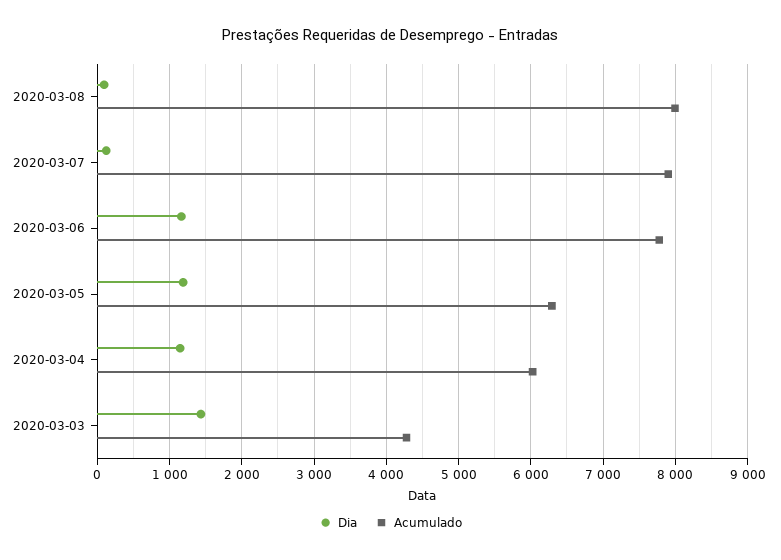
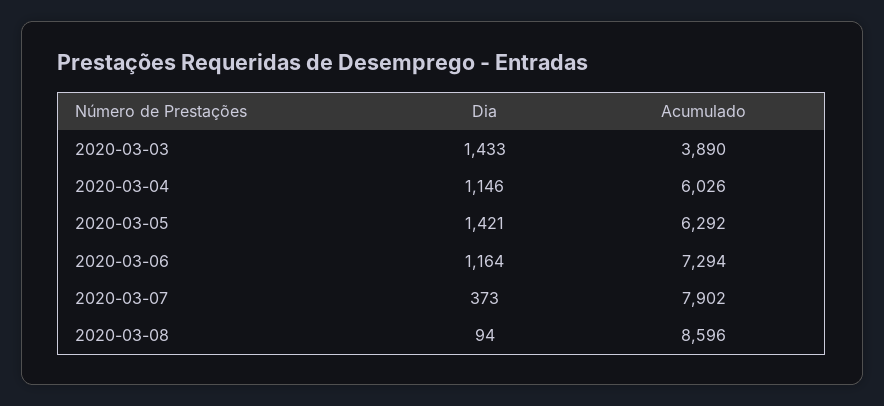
Acumulado, 2020-03-08: 8000 -> 8596
Dia, 2020-03-07: 100 -> 373
Acumulado, 2020-03-06: 7800 -> 7294
Dia, 2020-03-05: 1200 -> 1421
Acumulado, 2020-03-03: 4300 -> 3890

